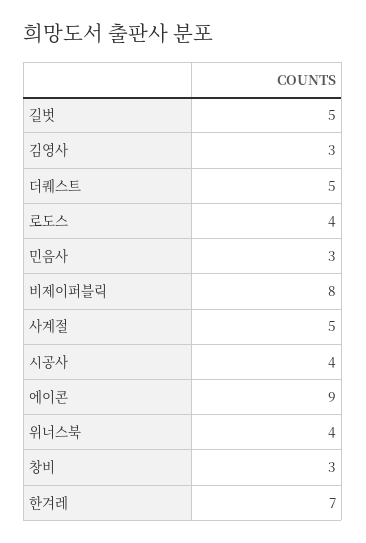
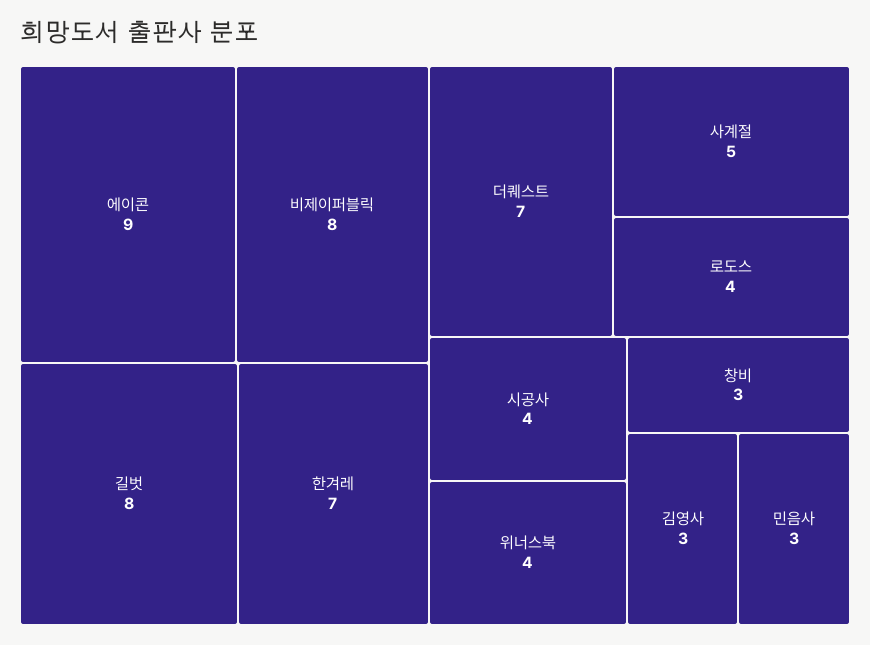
길벗: 5 -> 8
더퀘스트: 5 -> 7

